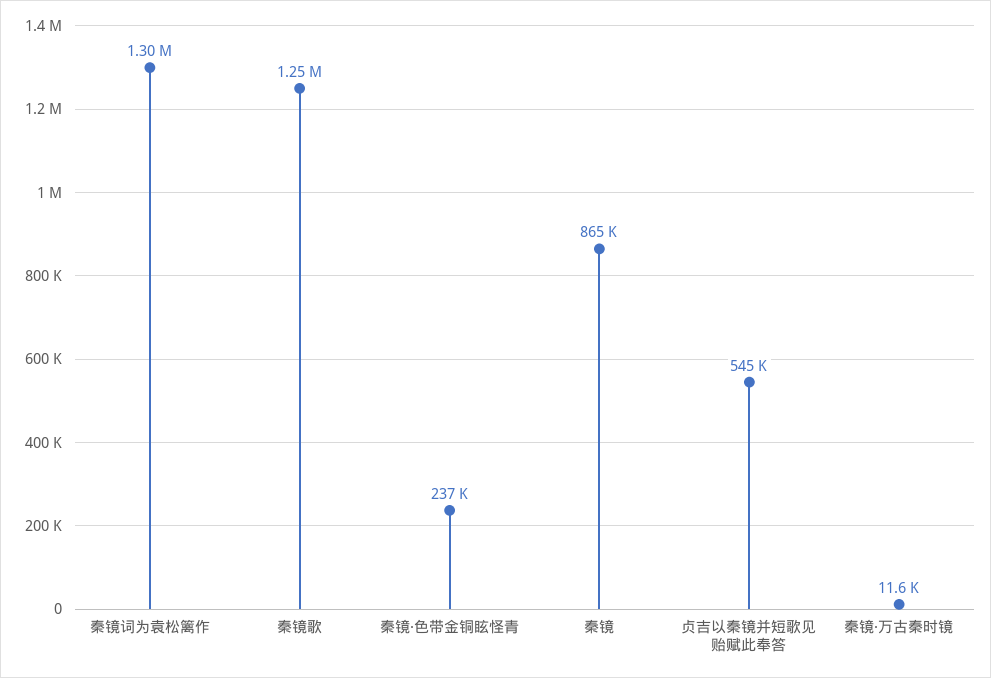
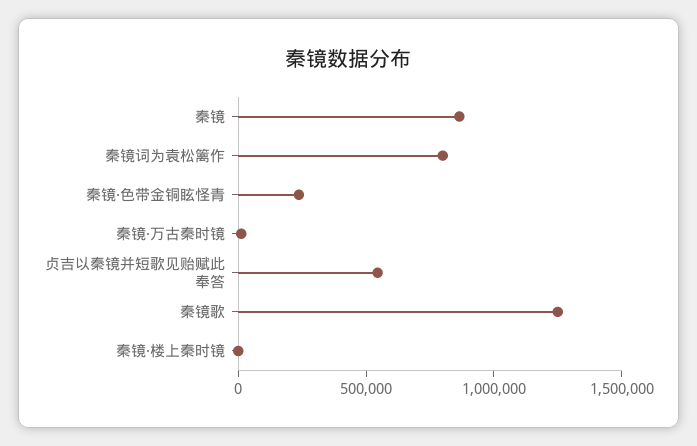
秦镜词为袁松篱作: 1300000 -> 800000
秦镜·楼上秦时镜: none -> 0

